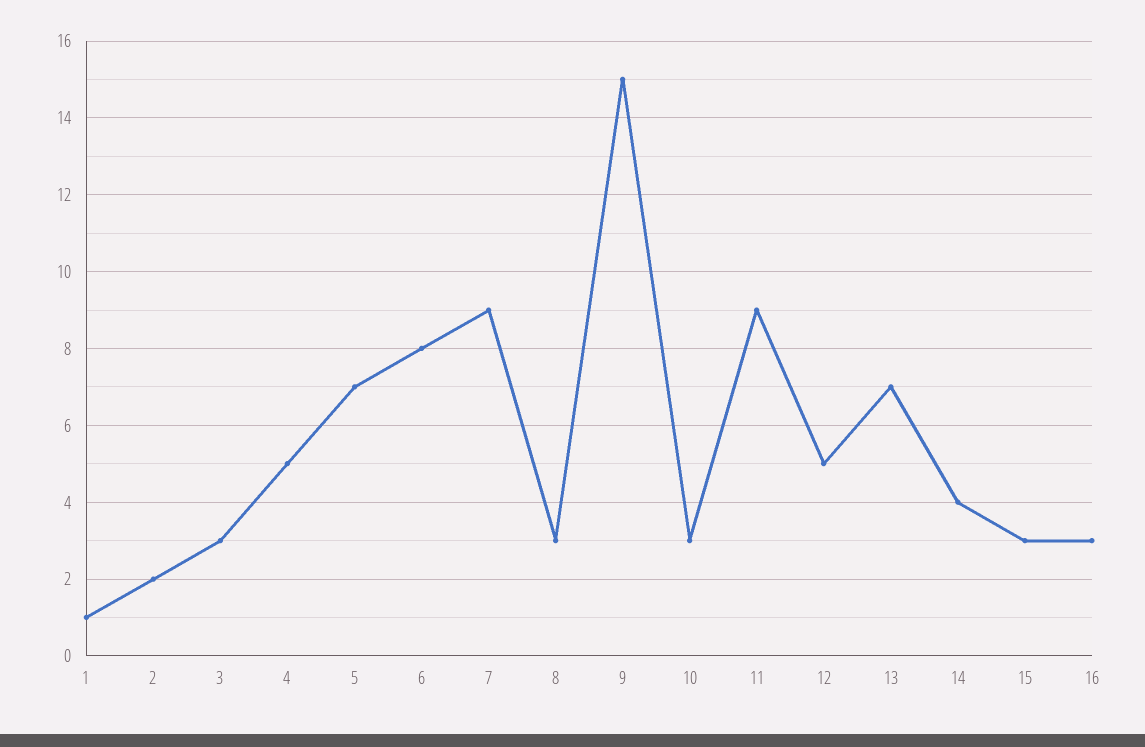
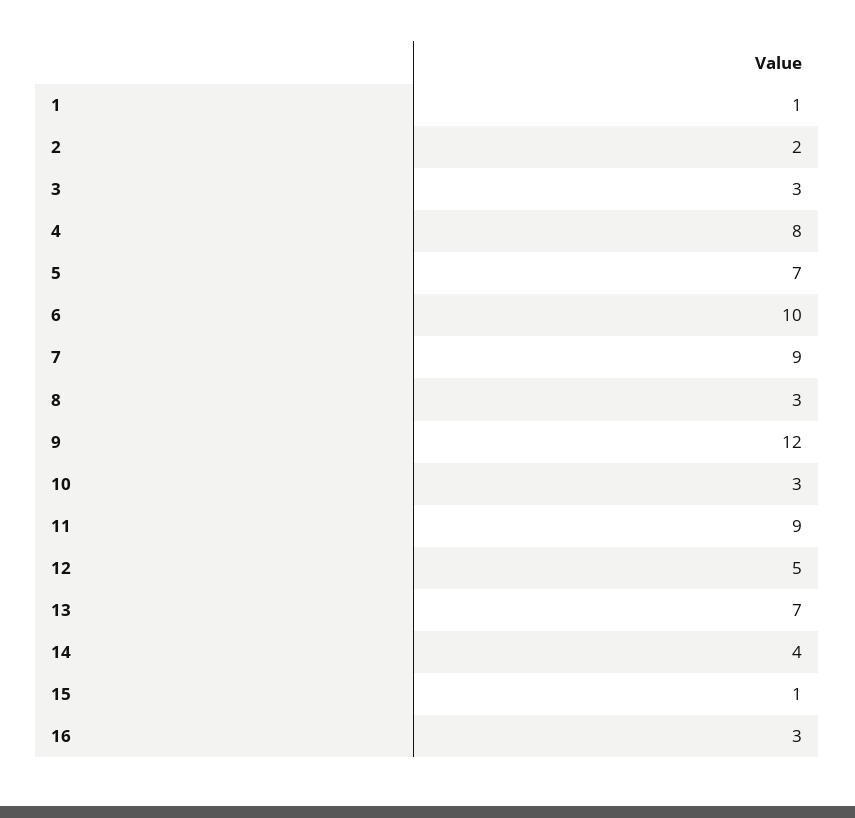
4: 5 -> 8
6: 8 -> 10
9: 15 -> 12
15: 3 -> 1

